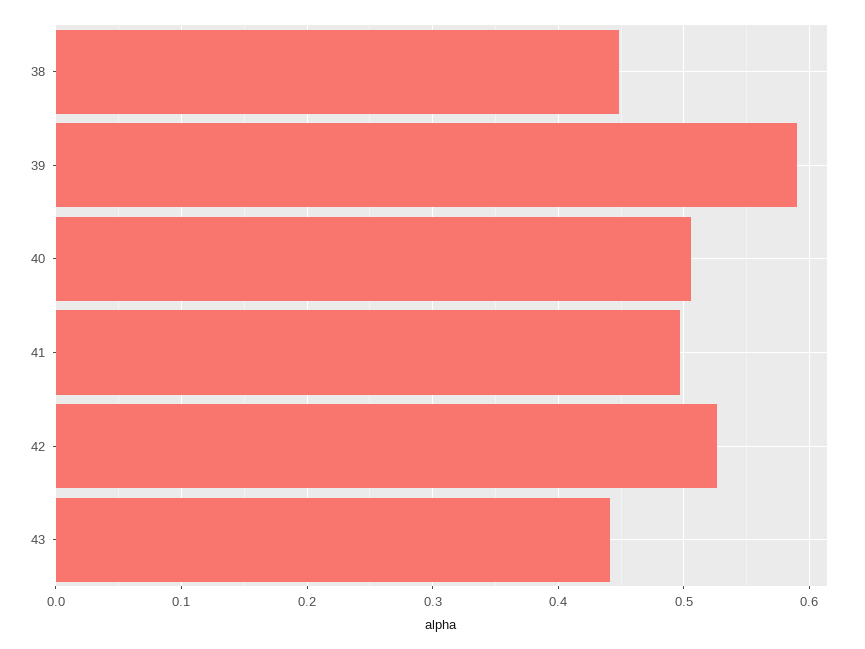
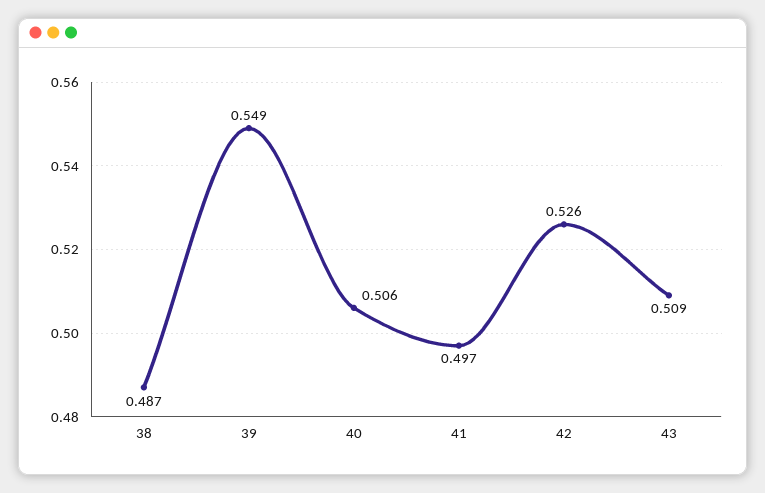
38: 0.45 -> 0.487
39: 0.59 -> 0.549
43: 0.44 -> 0.509

